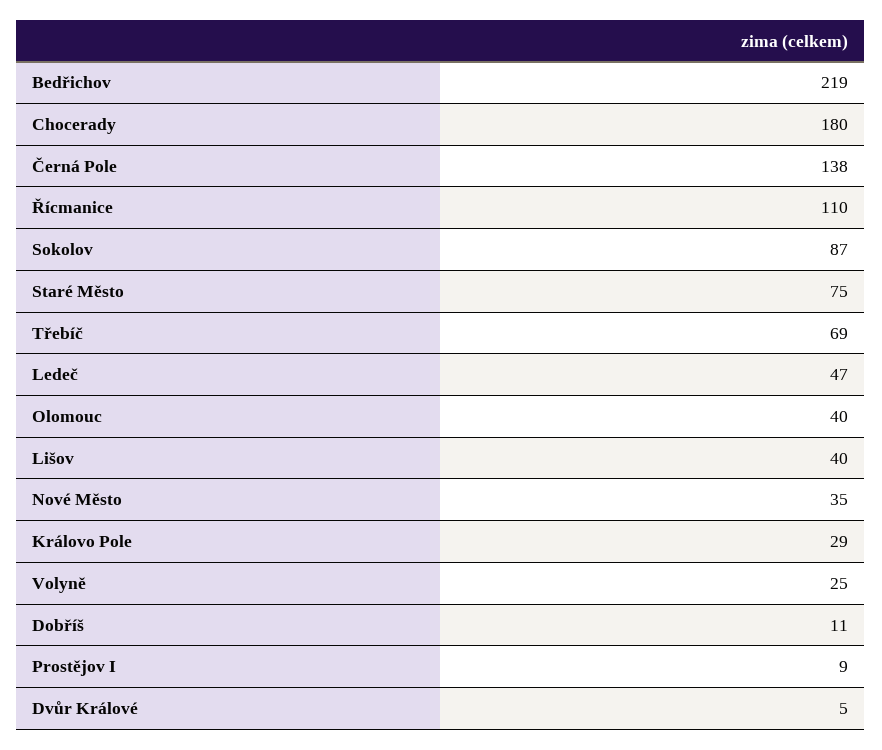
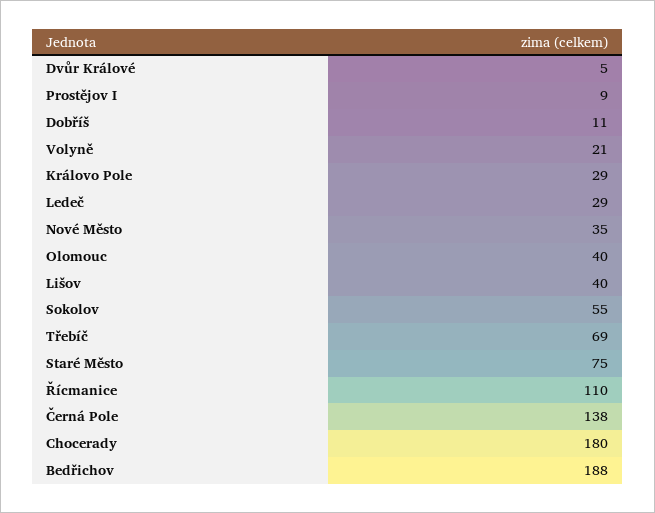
Bedřichov: 219 -> 188
Sokolov: 87 -> 55
Ledeč: 47 -> 29
Volyně: 25 -> 21

